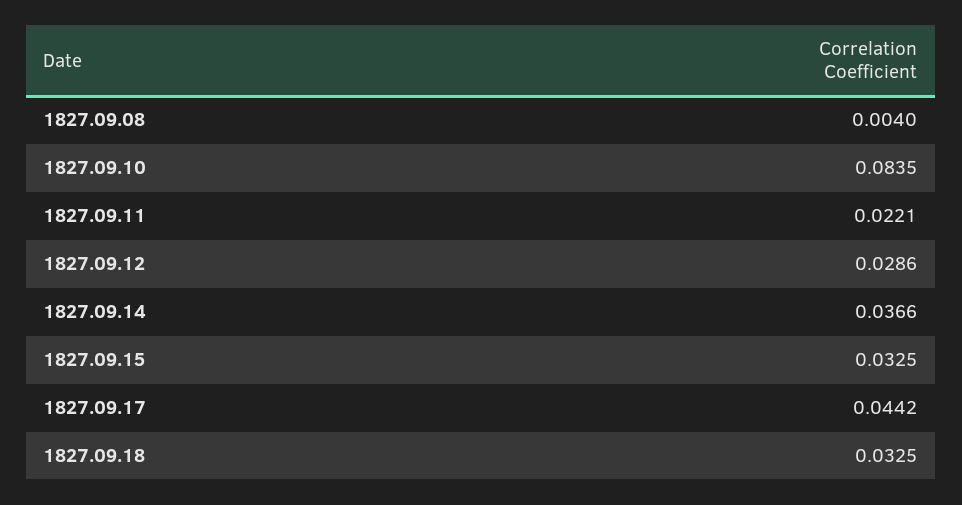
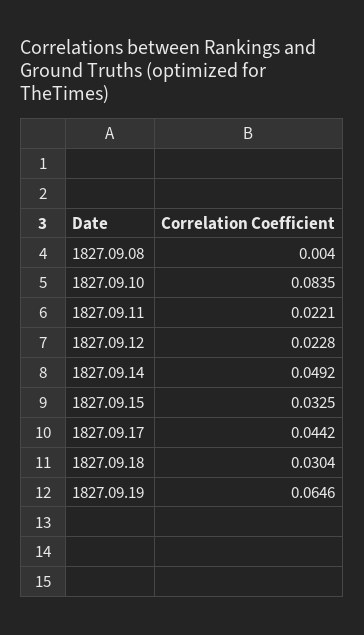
1827.09.12: 0.0286 -> 0.0228
1827.09.14: 0.0366 -> 0.0492
1827.09.18: 0.0325 -> 0.0304
1827.09.19: none -> 0.0646

